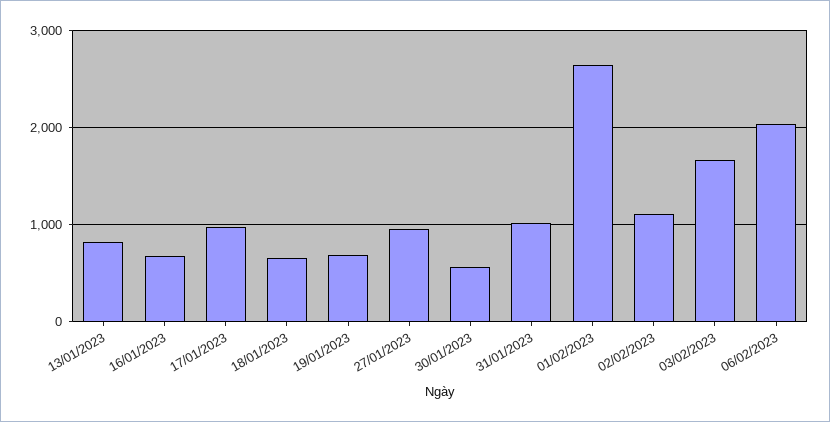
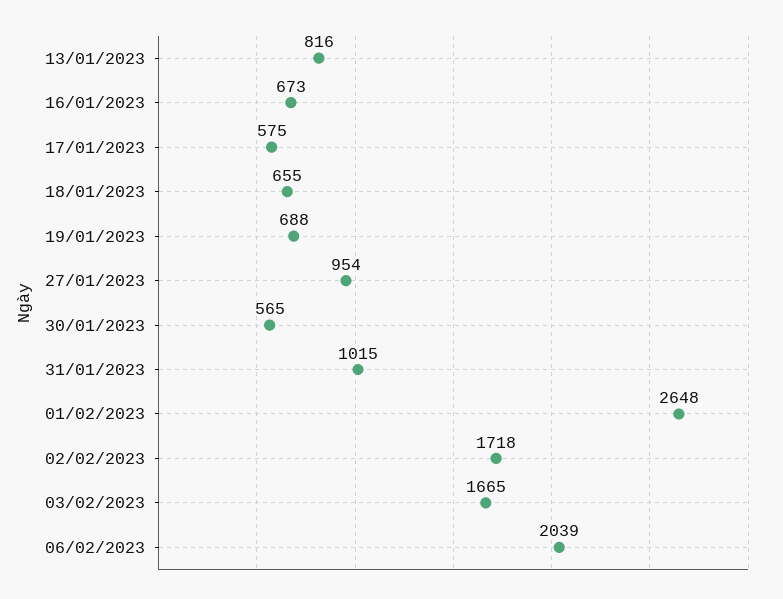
17/01/2023: 1000 -> 575
02/02/2023: 1100 -> 1718

